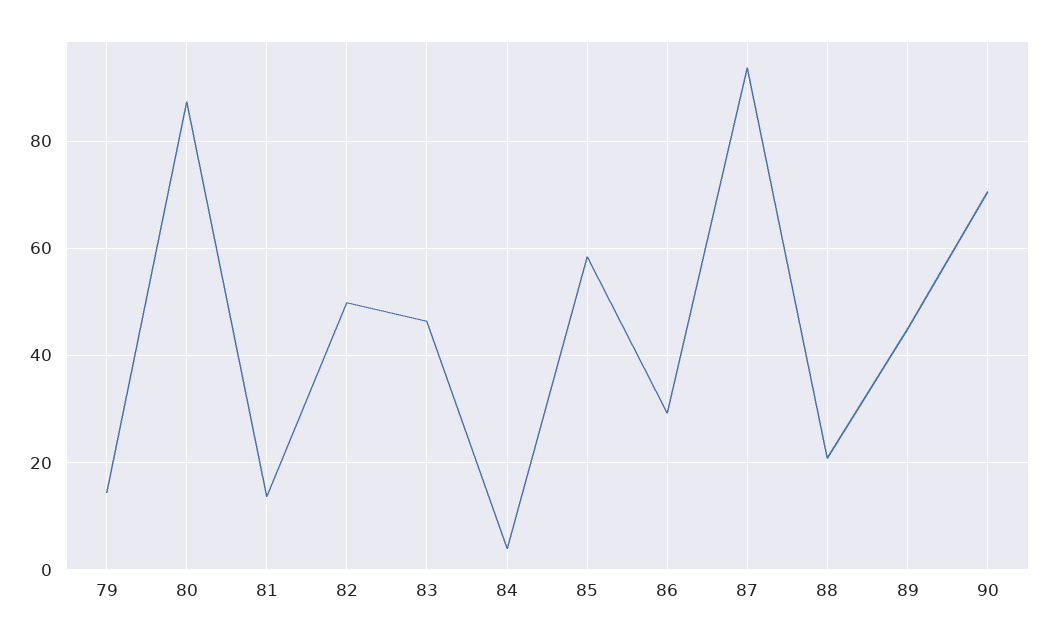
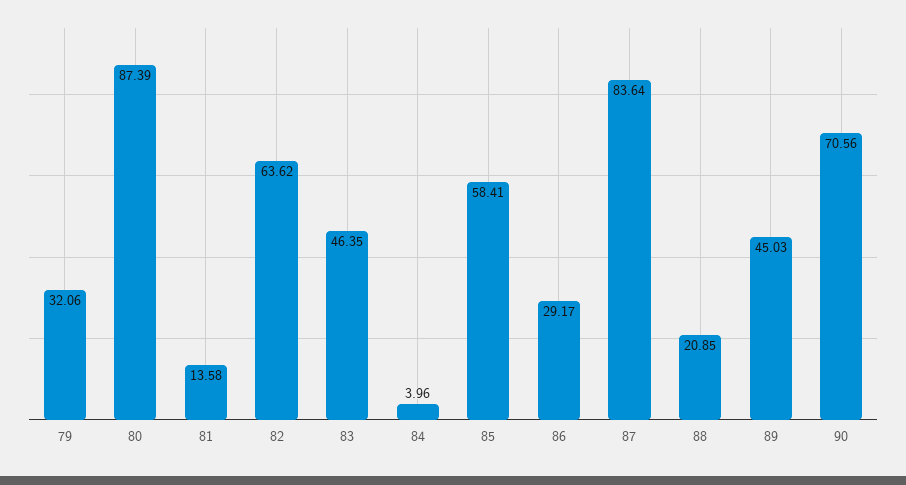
79: 14 -> 32.06
82: 50 -> 63.62
87: 94 -> 83.64

